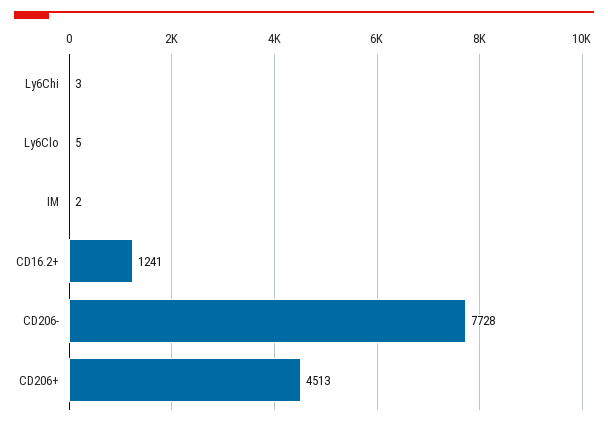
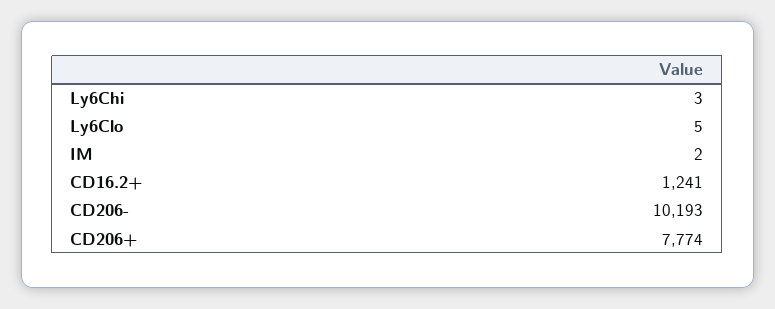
CD206-: 7728 -> 10193
CD206+: 4513 -> 7774

